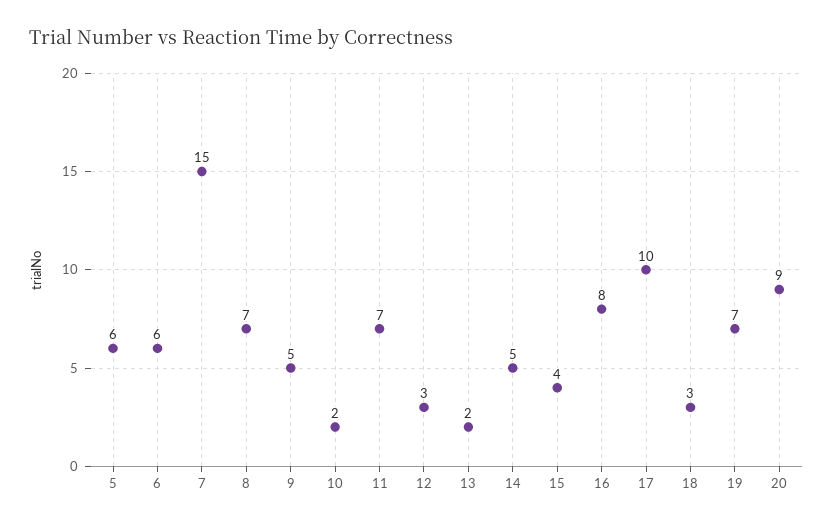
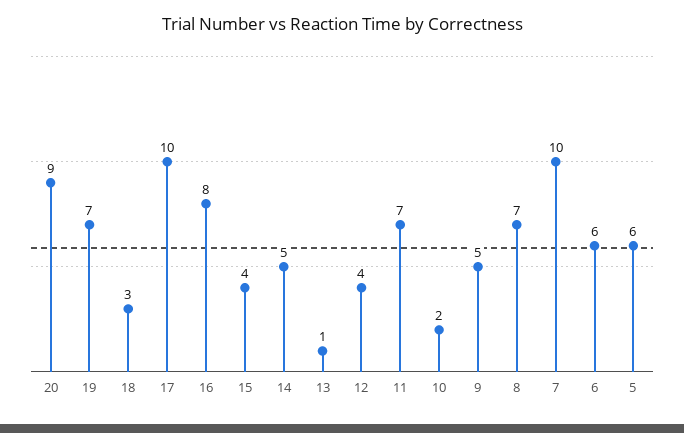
7: 15 -> 10
12: 3 -> 4
13: 2 -> 1

